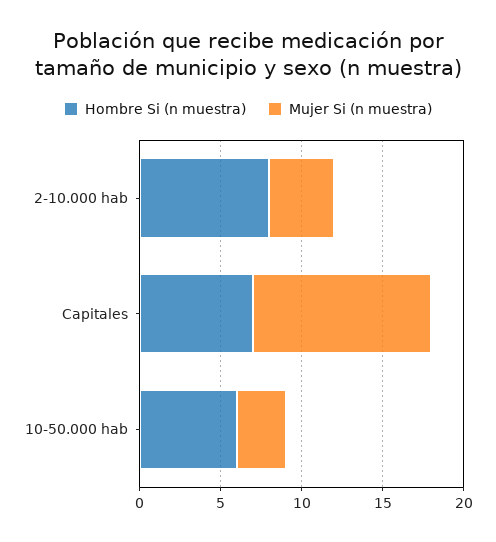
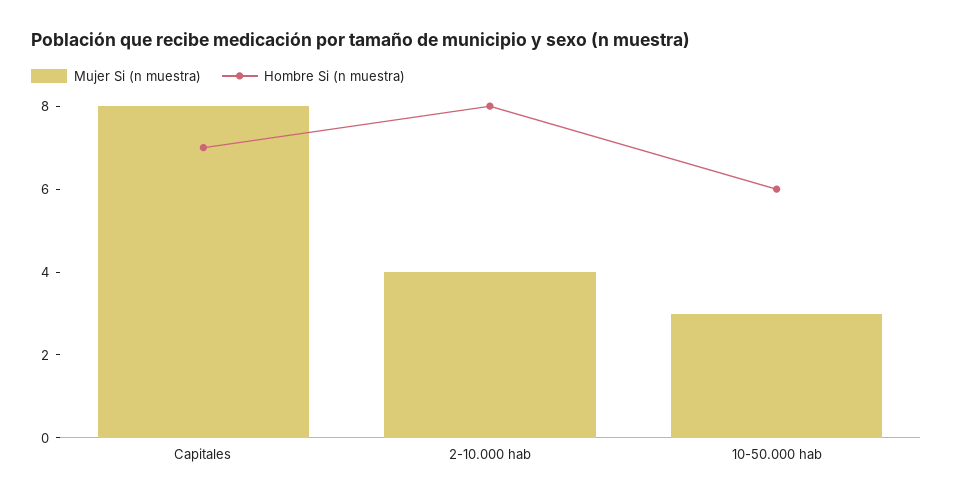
Mujer Si (n muestra), Capitales: 11 -> 8

